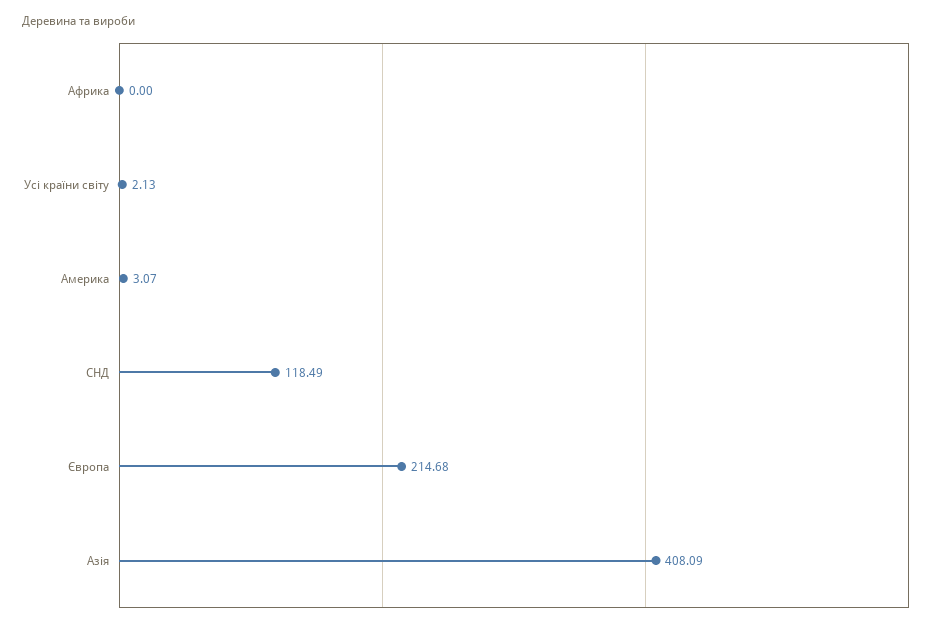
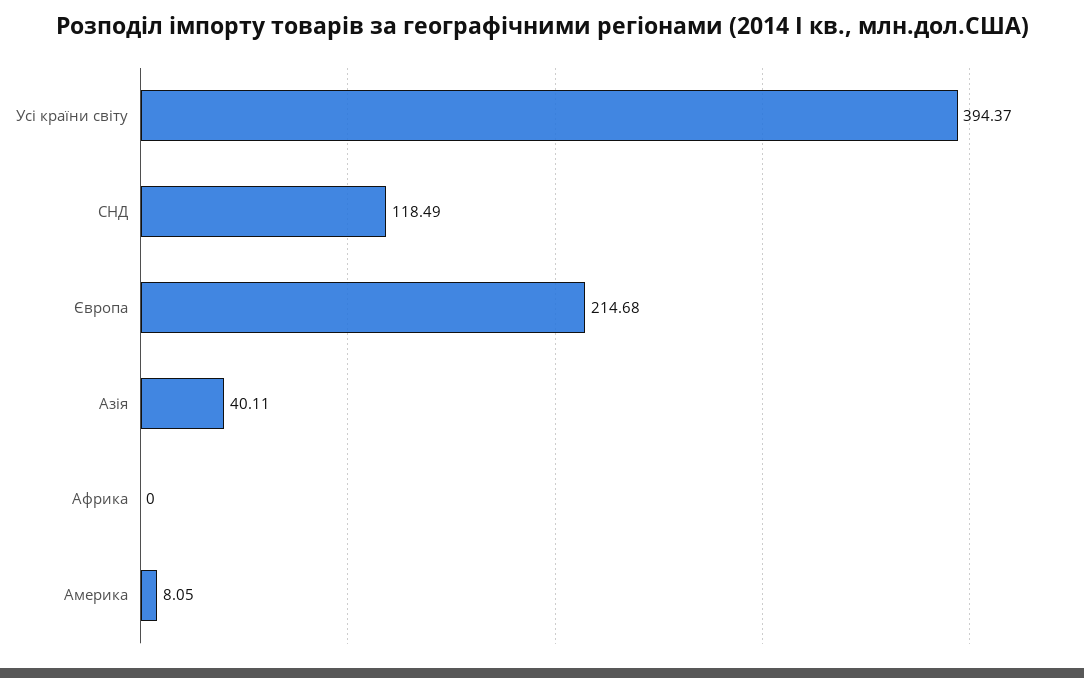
Усі країни світу: 2.13 -> 394.37
Америка: 3.07 -> 8.05
Азія: 408.09 -> 40.11

